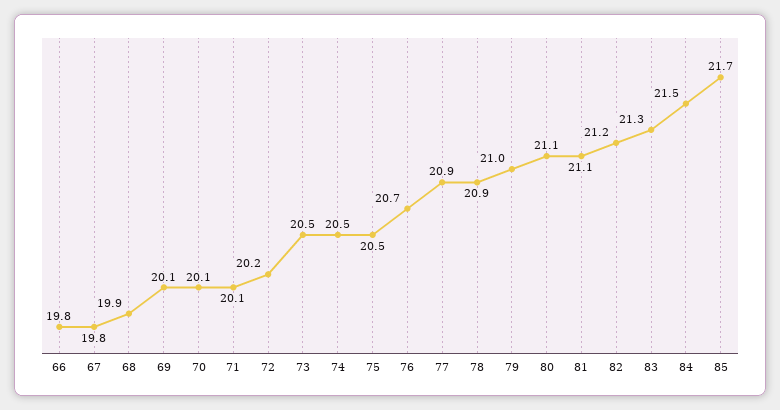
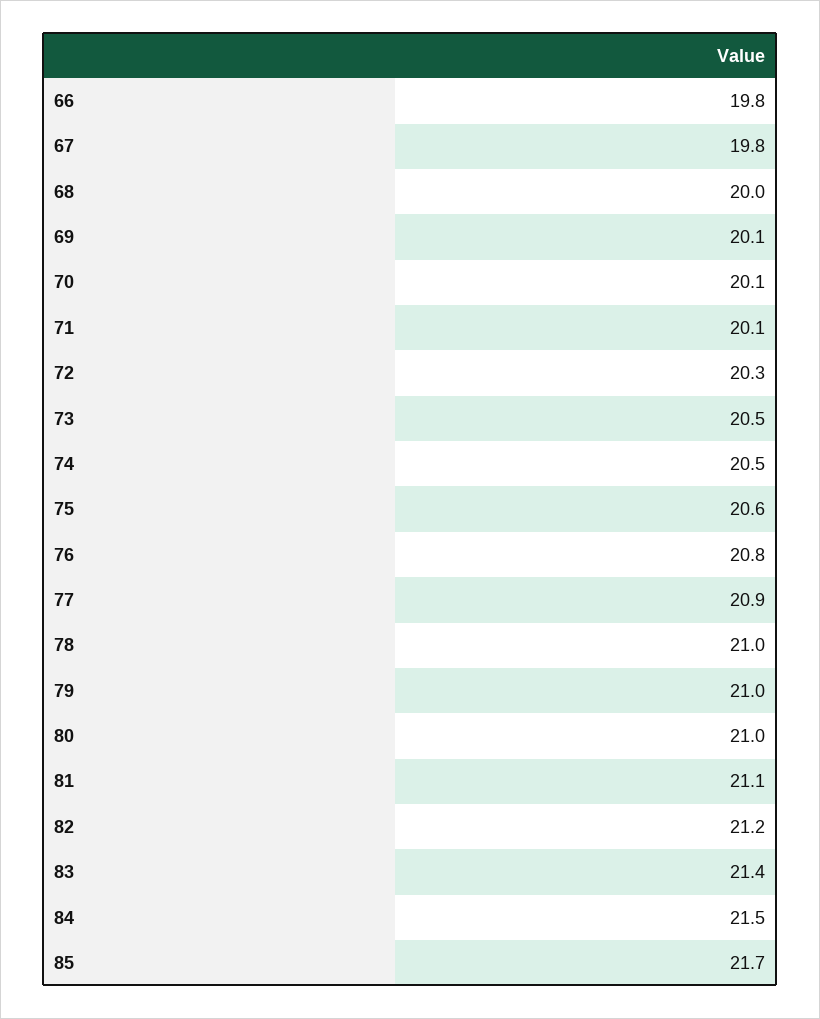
68: 19.9 -> 20
72: 20.2 -> 20.3
75: 20.5 -> 20.6
76: 20.7 -> 20.8
78: 20.9 -> 21
80: 21.1 -> 21
83: 21.3 -> 21.4

